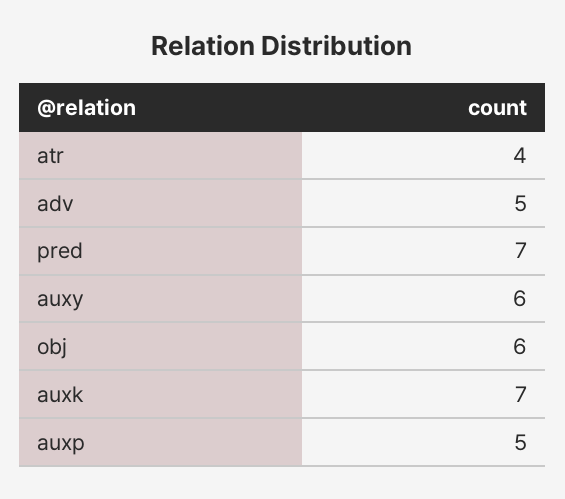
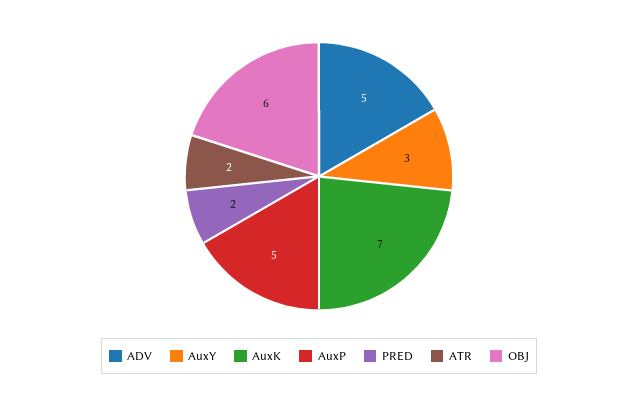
atr: 4 -> 2
pred: 7 -> 2
auxy: 6 -> 3

